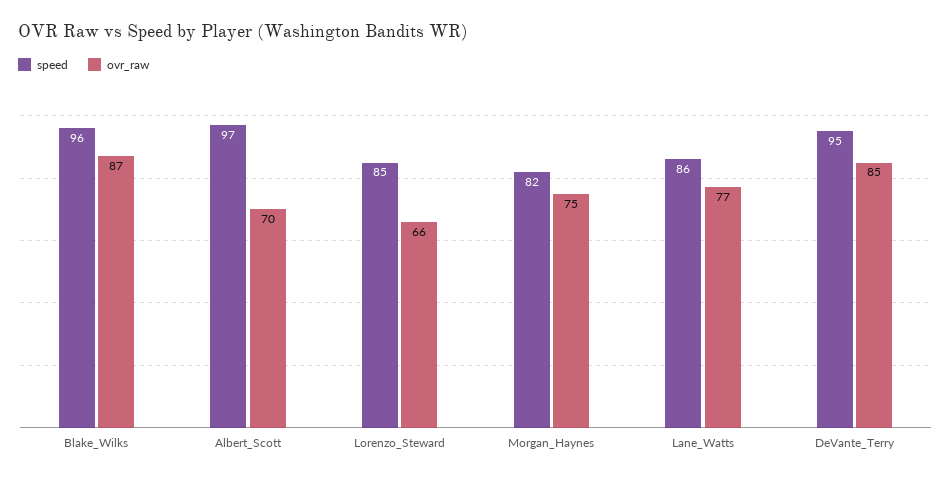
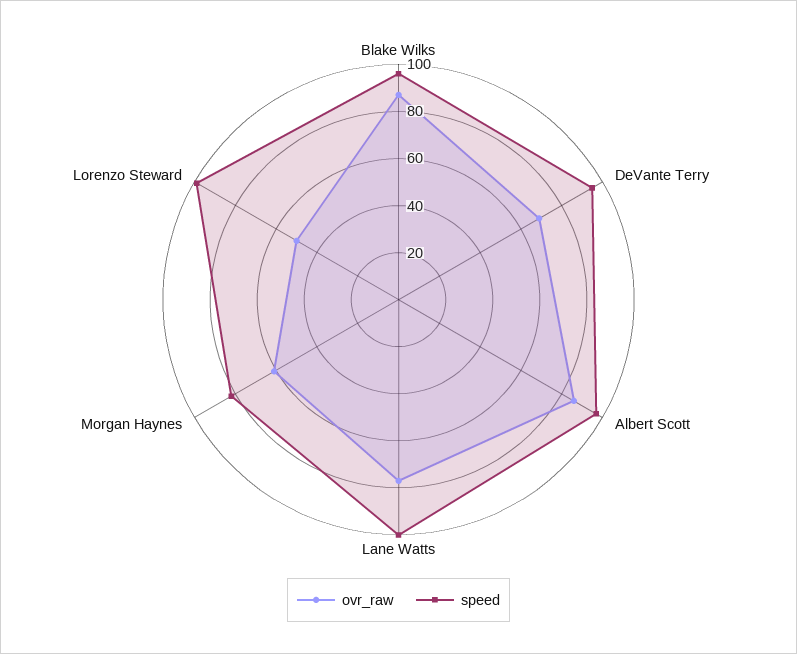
ovr_raw, Albert_Scott: 70 -> 85
speed, Lorenzo_Steward: 85 -> 100
ovr_raw, Lorenzo_Steward: 66 -> 50
ovr_raw, Morgan_Haynes: 75 -> 60
speed, Lane_Watts: 86 -> 100
ovr_raw, DeVante_Terry: 85 -> 70

